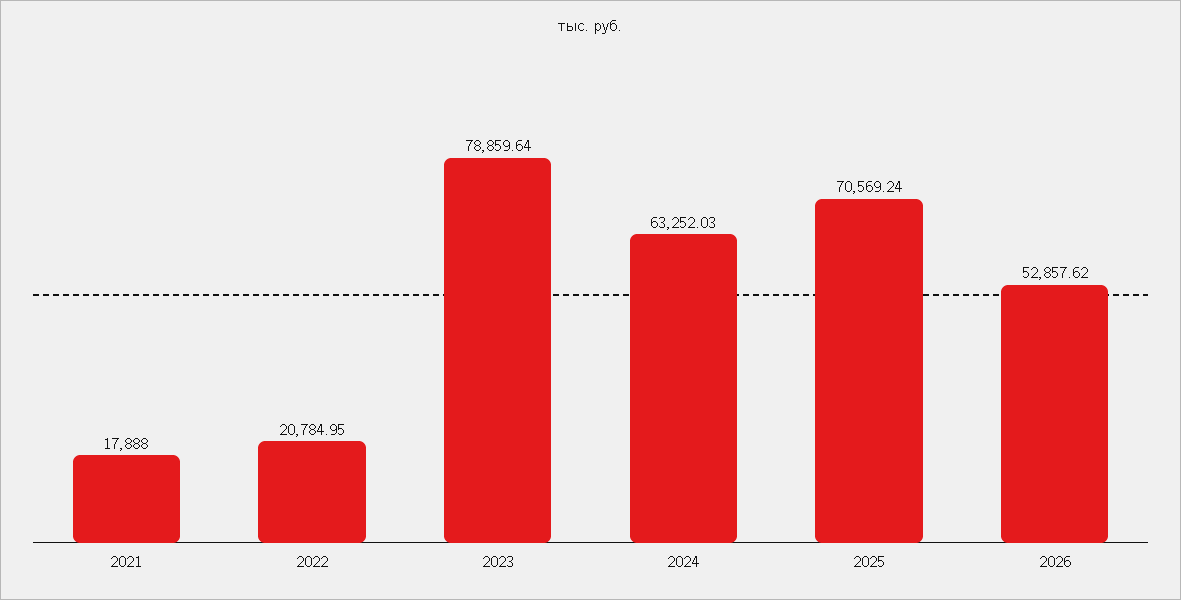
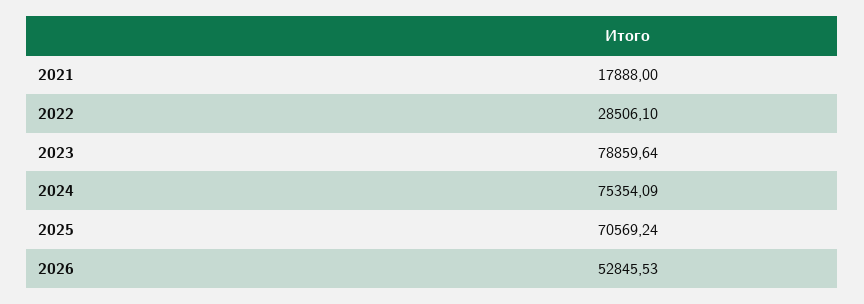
2022: 20784.95 -> 28506.1
2024: 63252.03 -> 75354.09
2026: 52857.62 -> 52845.53

